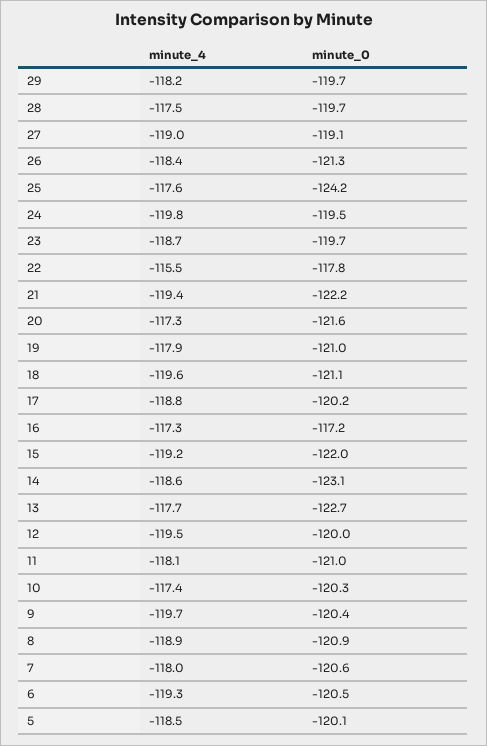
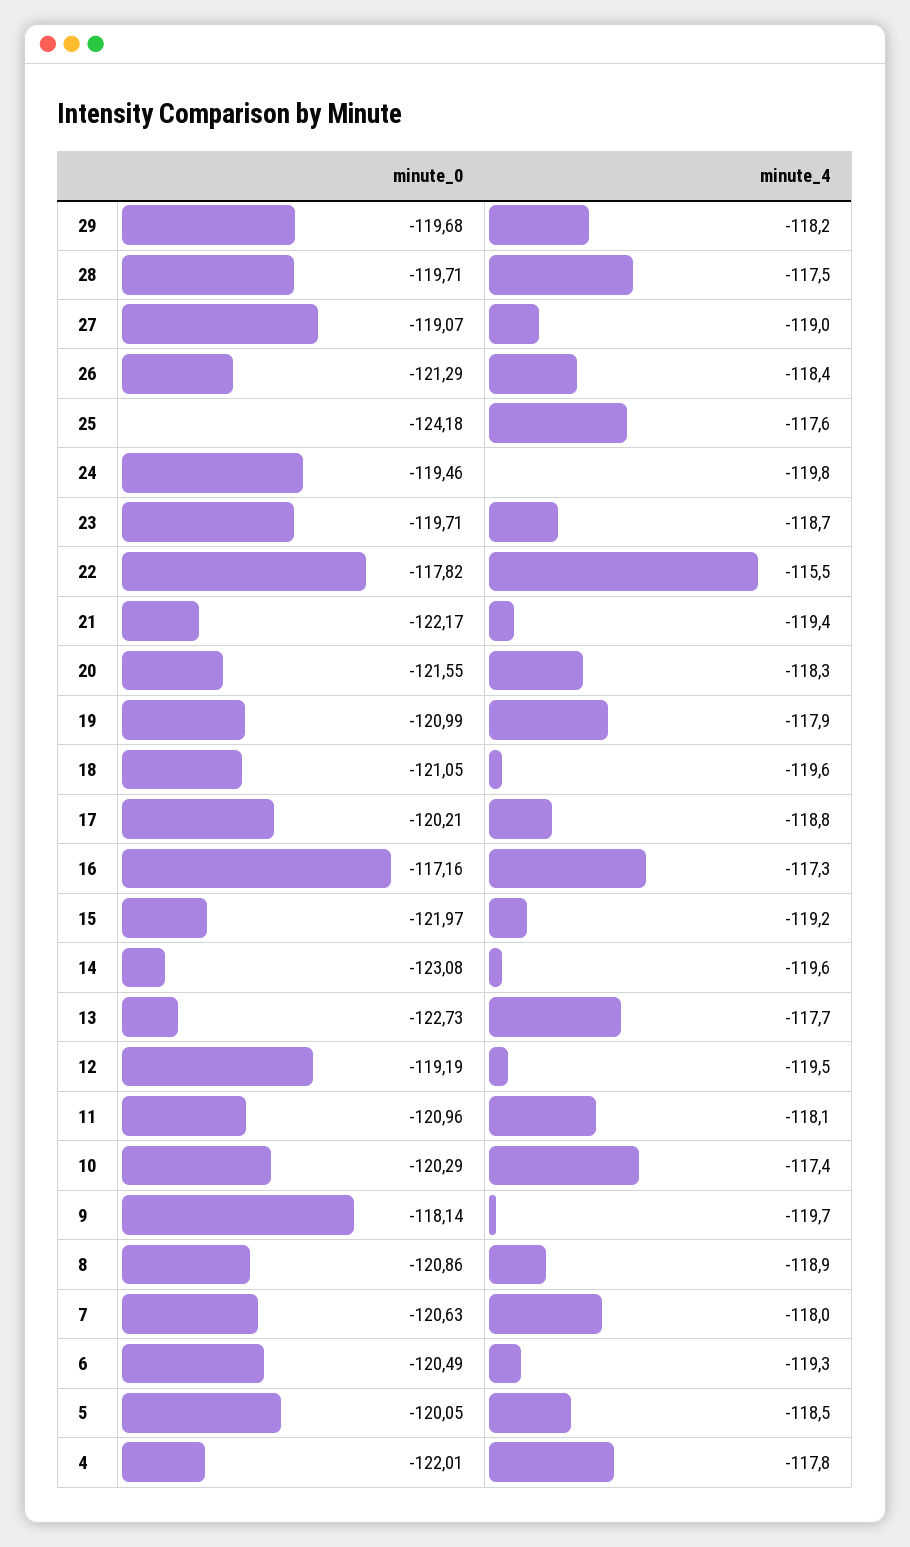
minute_4, 20: -117.3 -> -118.3
minute_4, 14: -118.6 -> -119.6
minute_0, 12: -120 -> -119.19
minute_0, 9: -120.4 -> -118.14
minute_0, 4: none -> -122.01
minute_4, 4: none -> -117.8

